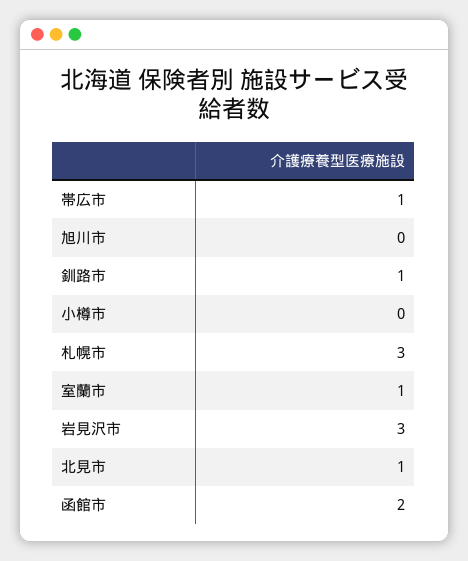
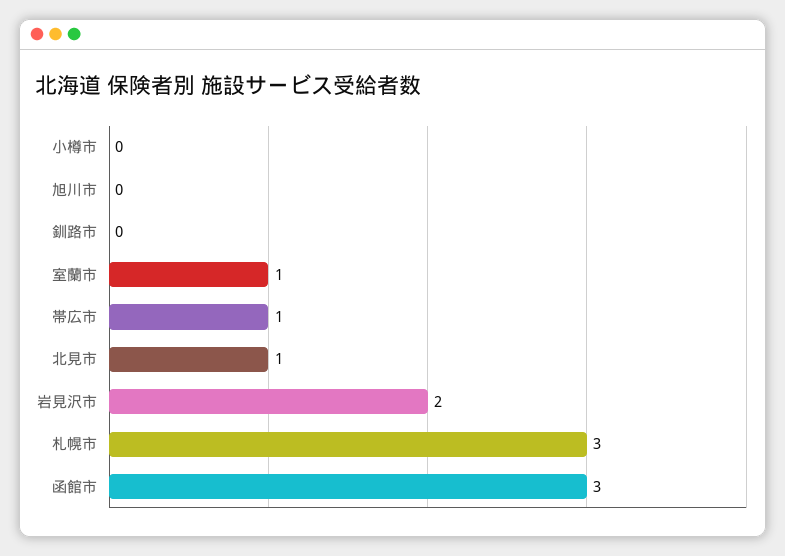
釧路市: 1 -> 0
岩見沢市: 3 -> 2
函館市: 2 -> 3

